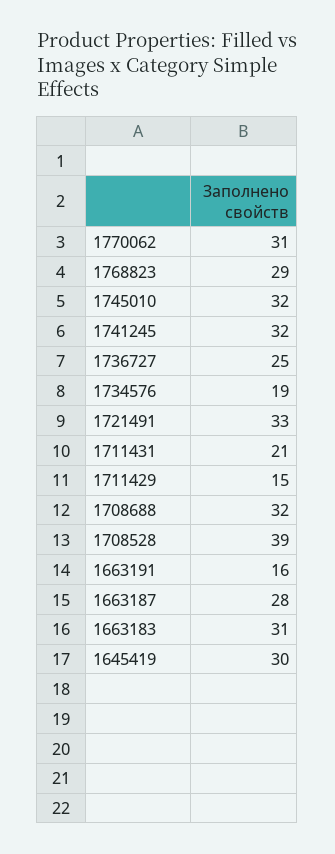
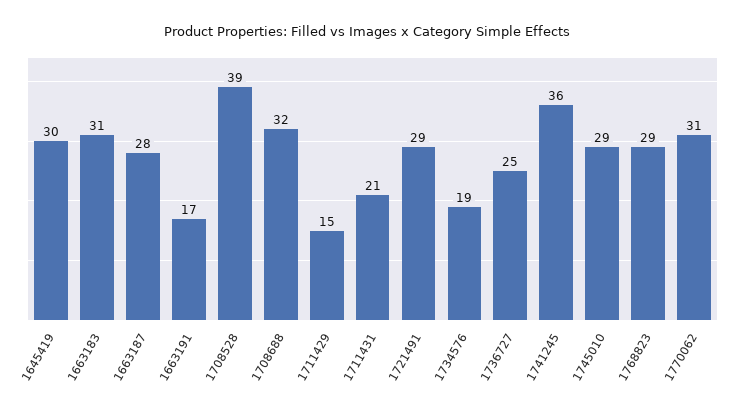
1745010: 32 -> 29
1741245: 32 -> 36
1721491: 33 -> 29
1663191: 16 -> 17

